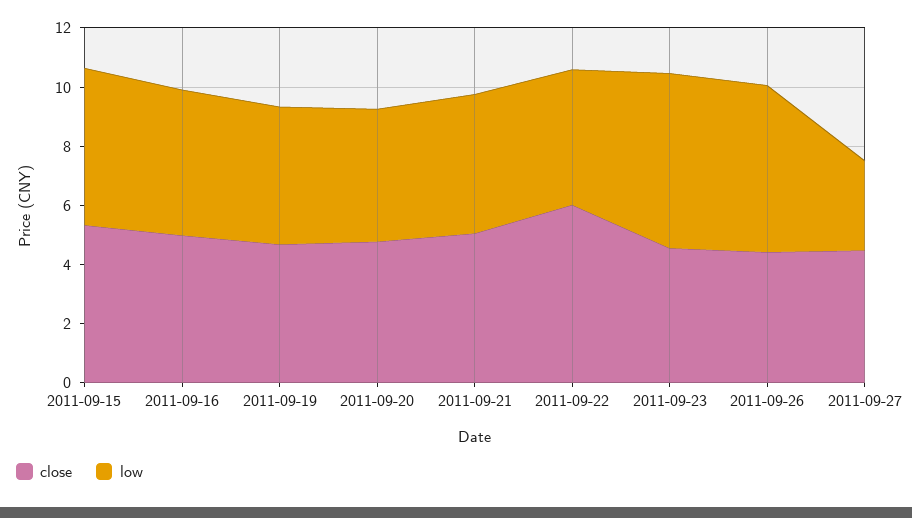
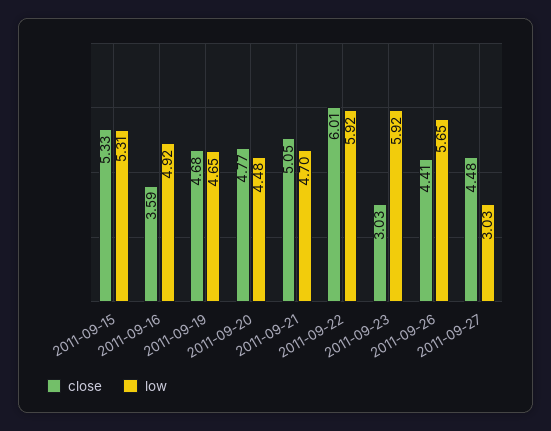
close, 2011-09-16: 5 -> 3.59
low, 2011-09-22: 4.5 -> 5.92
close, 2011-09-23: 4.5 -> 3.03

